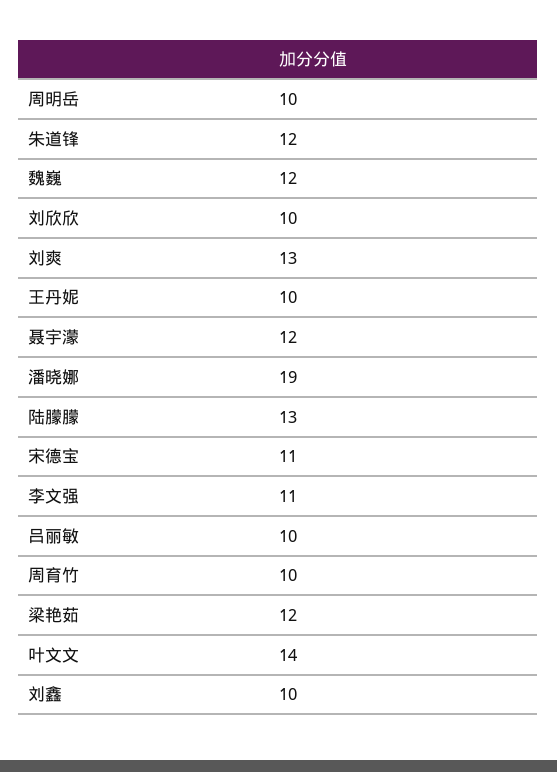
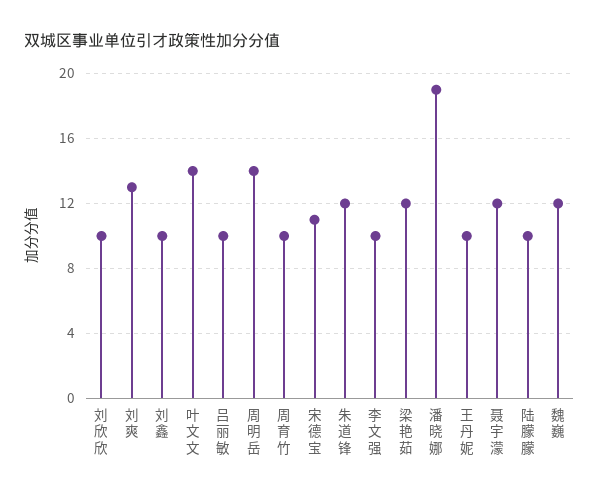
周明岳: 10 -> 14
陆朦朦: 13 -> 10
李文强: 11 -> 10

